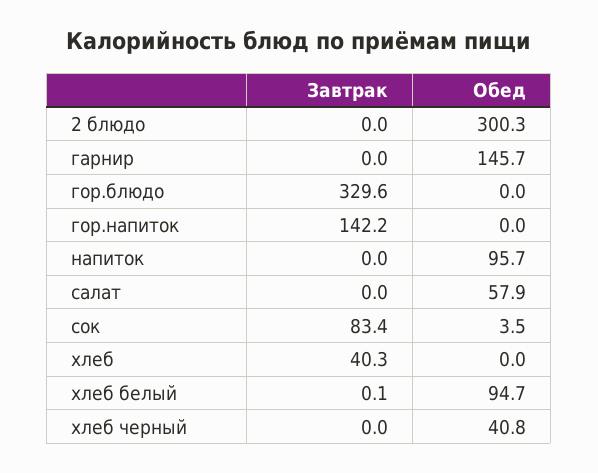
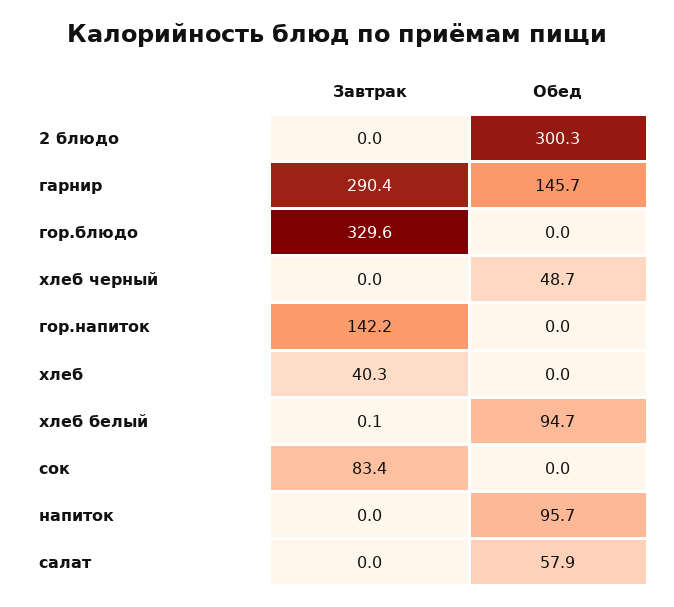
Завтрак, гарнир: 0 -> 290.4
Обед, сок: 3.5 -> 0
Обед, хлеб черный: 40.8 -> 48.7

